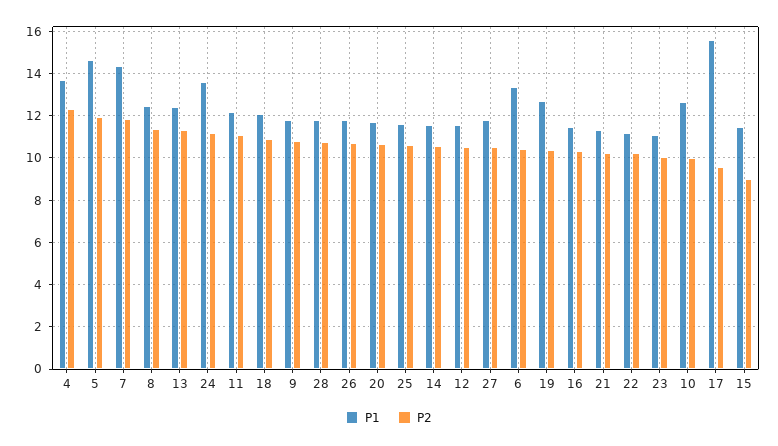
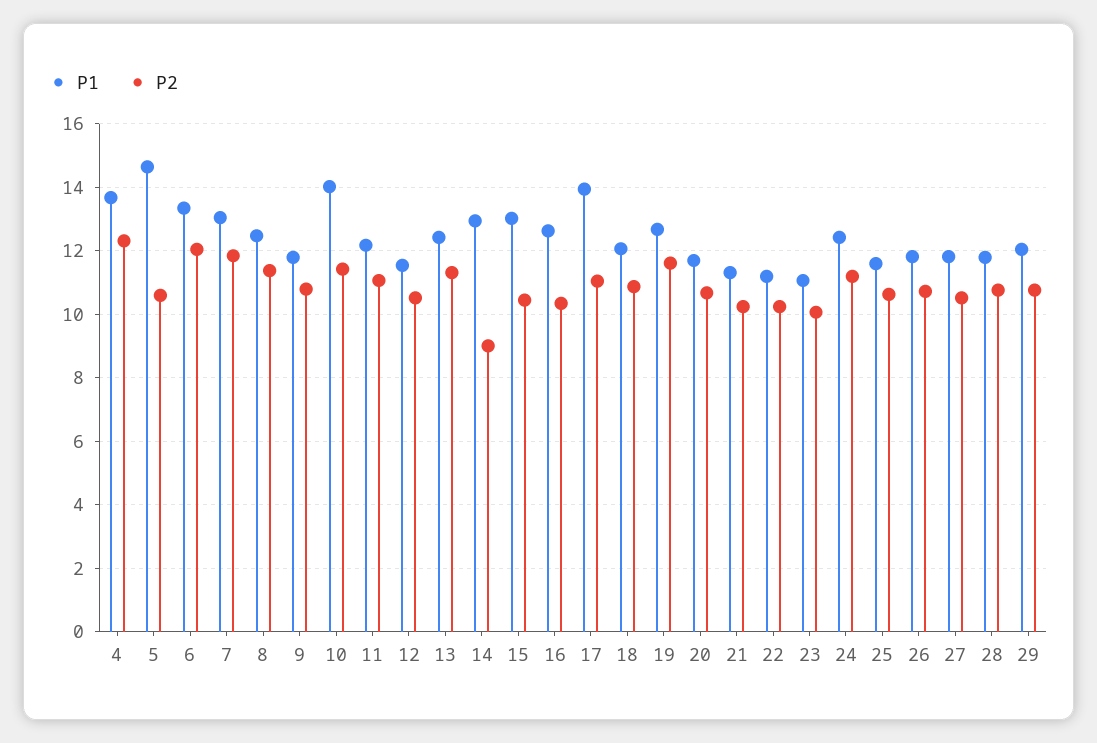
P2, 5: 12 -> 10.6
P1, 7: 14.5 -> 13
P1, 24: 13.5 -> 12.4
P1, 14: 11.5 -> 13
P2, 14: 10.5 -> 9
P2, 6: 10.5 -> 12
P2, 19: 10.5 -> 11.6
P1, 16: 11.5 -> 12.6
P1, 10: 12.5 -> 14
P2, 10: 10 -> 11.4
P1, 17: 15.5 -> 14
P2, 17: 9.5 -> 11
P1, 15: 11.5 -> 13
P2, 15: 9 -> 10.4
P1, 29: none -> 12
P2, 29: none -> 10.8

